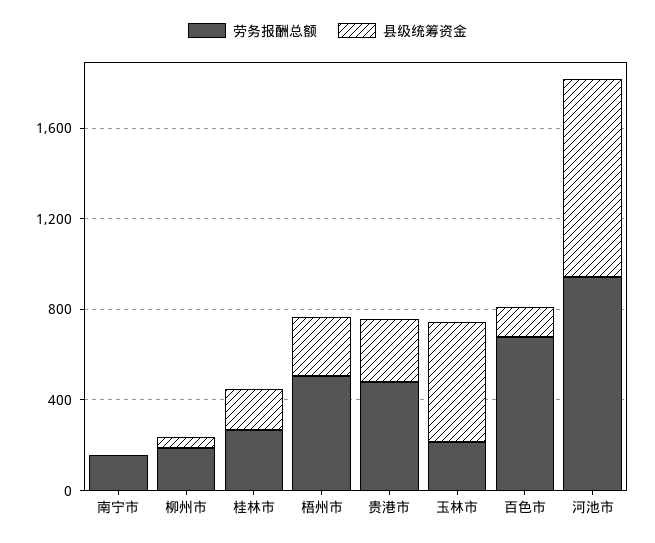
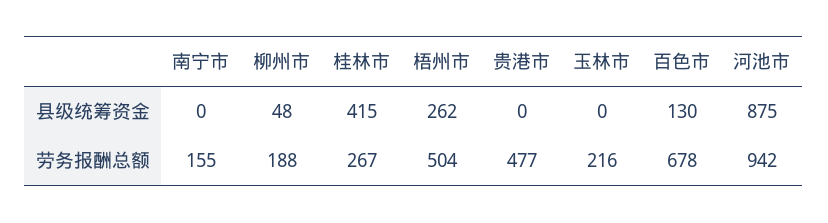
县级统筹资金, 桂林市: 200 -> 415
县级统筹资金, 贵港市: 300 -> 0
县级统筹资金, 玉林市: 500 -> 0

